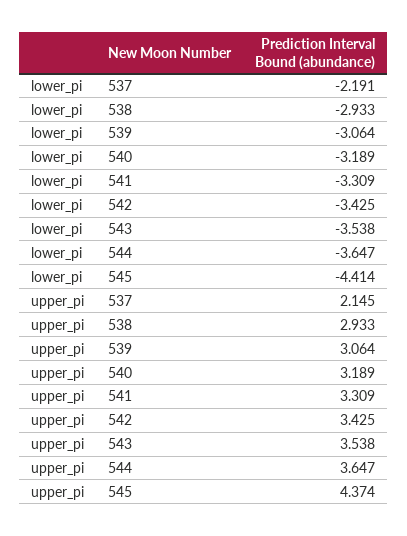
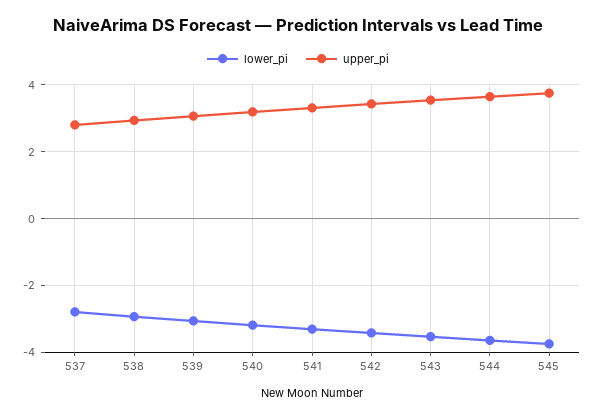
lower_pi, 537: -2.191 -> -2.8
lower_pi, 545: -4.414 -> -3.8
upper_pi, 537: 2.145 -> 2.8
upper_pi, 545: 4.374 -> 3.8

